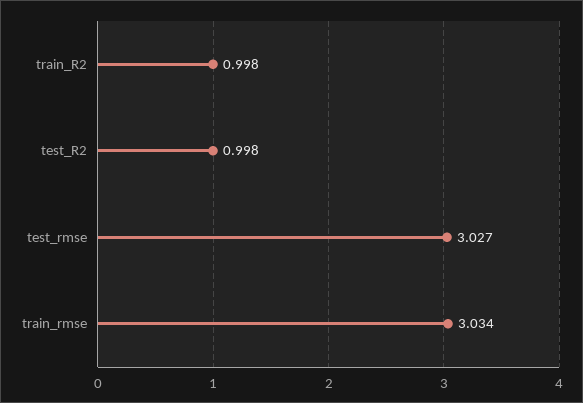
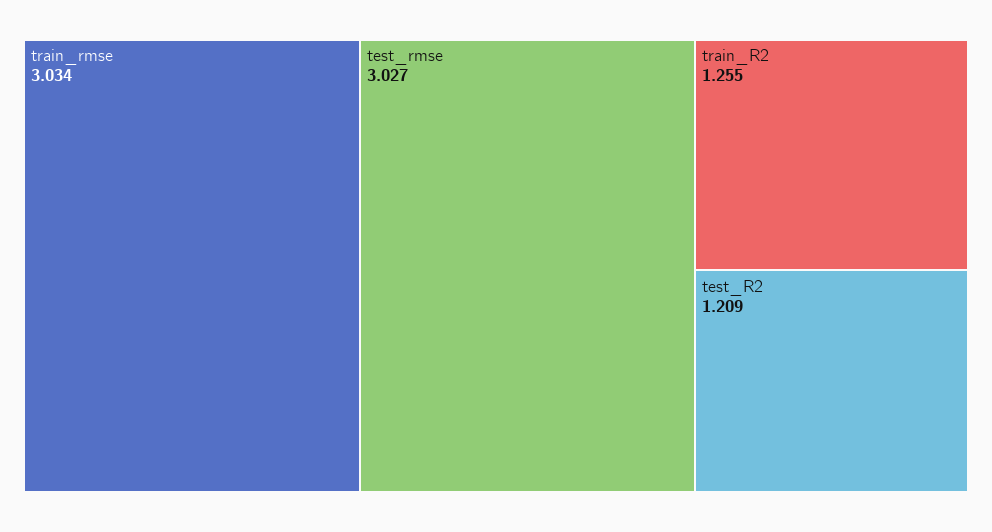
train_R2: 0.998 -> 1.255
test_R2: 0.998 -> 1.209

